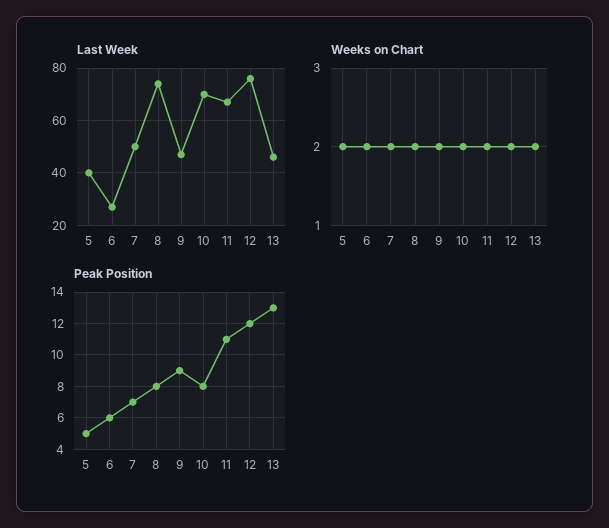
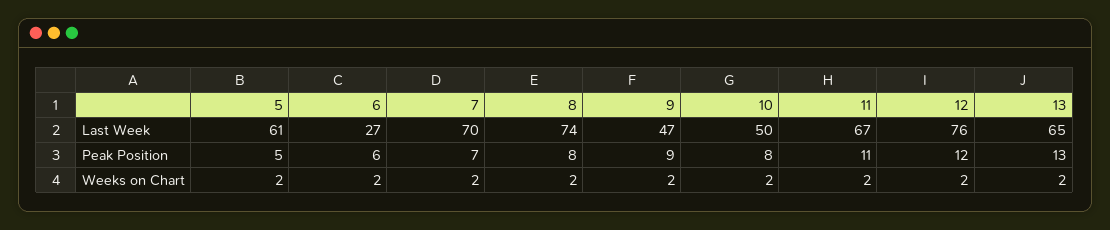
Last Week, 5: 40 -> 61
Last Week, 7: 50 -> 70
Last Week, 10: 70 -> 50
Last Week, 13: 45 -> 65

